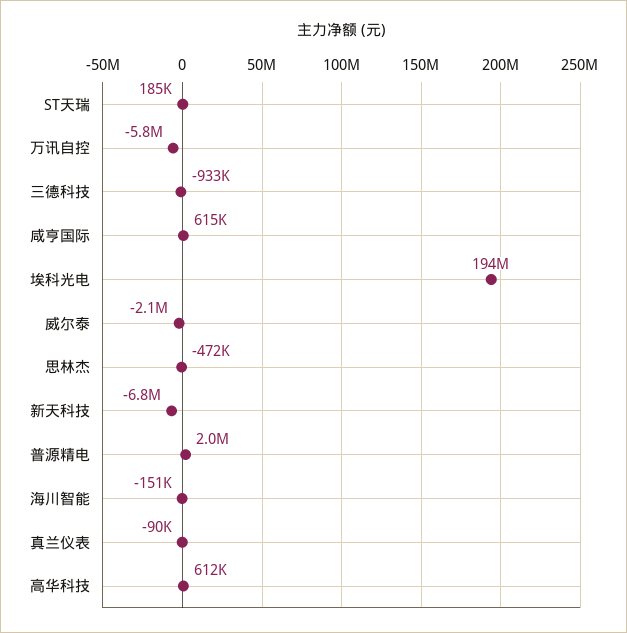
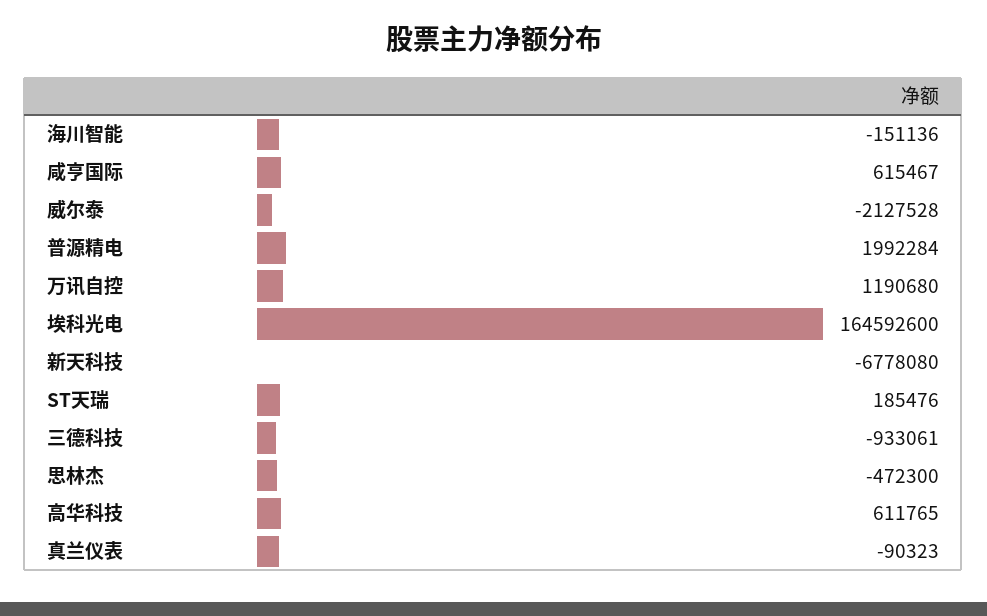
万讯自控: -5800000 -> 1190680
埃科光电: 194000000 -> 164592600

